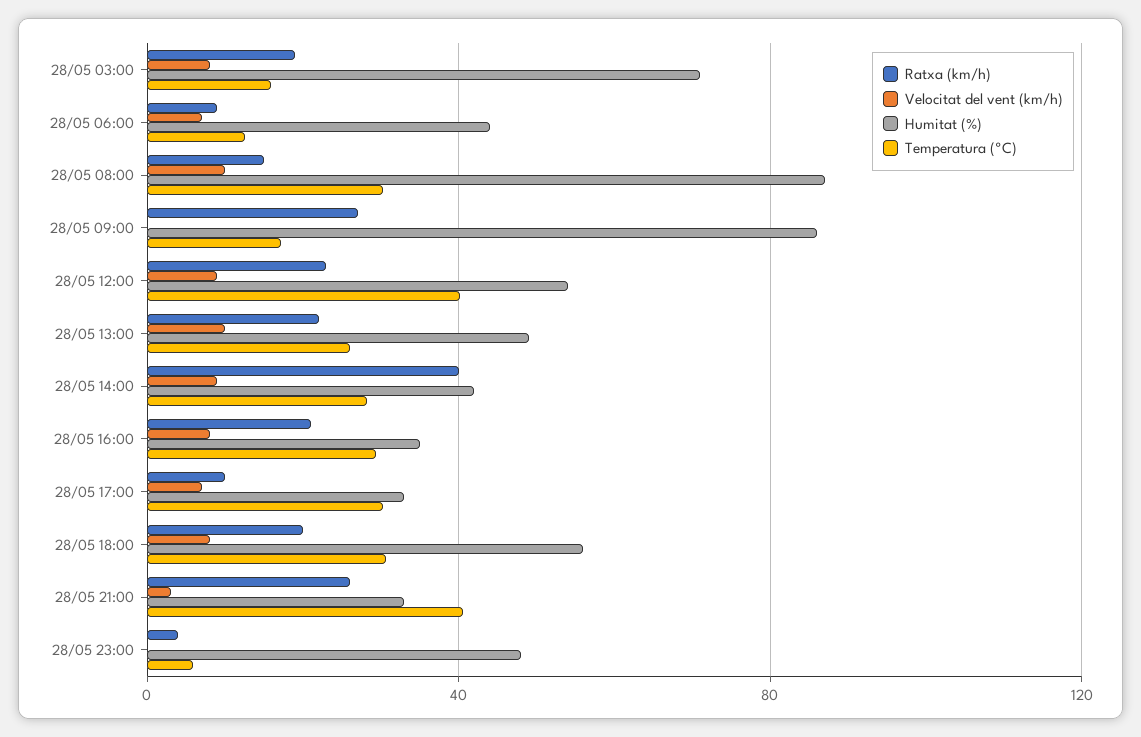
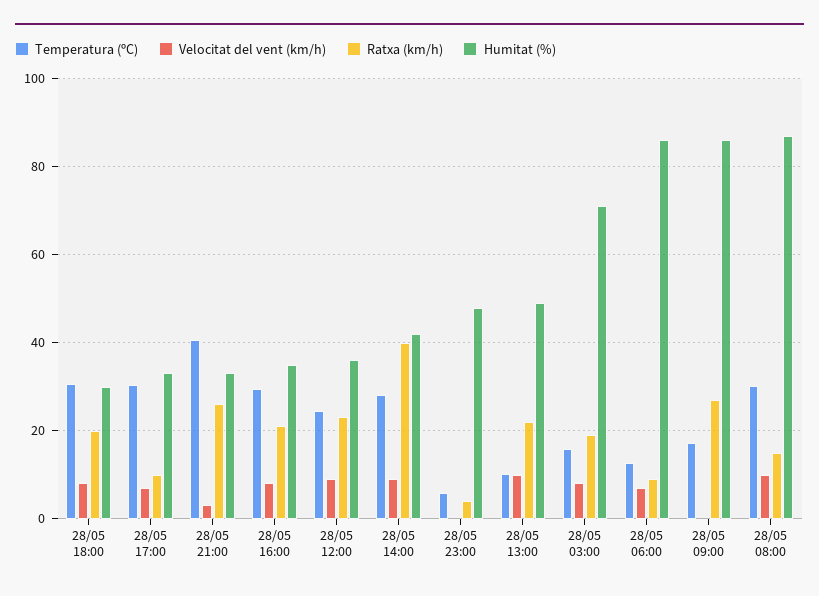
Humitat (%), 28/05 06:00: 45 -> 86
Humitat (%), 28/05 12:00: 55 -> 36
Temperatura (ºC), 28/05 12:00: 40 -> 24
Temperatura (ºC), 28/05 13:00: 25 -> 10
Humitat (%), 28/05 18:00: 55 -> 30

